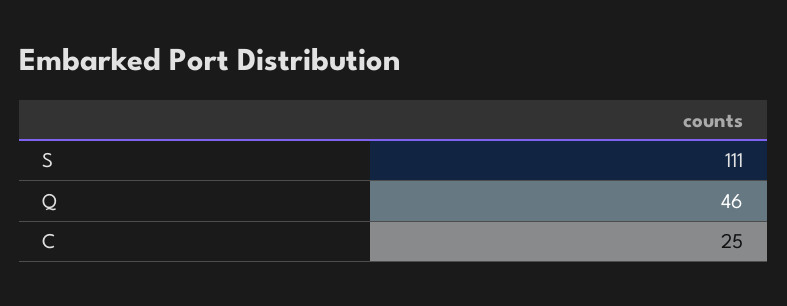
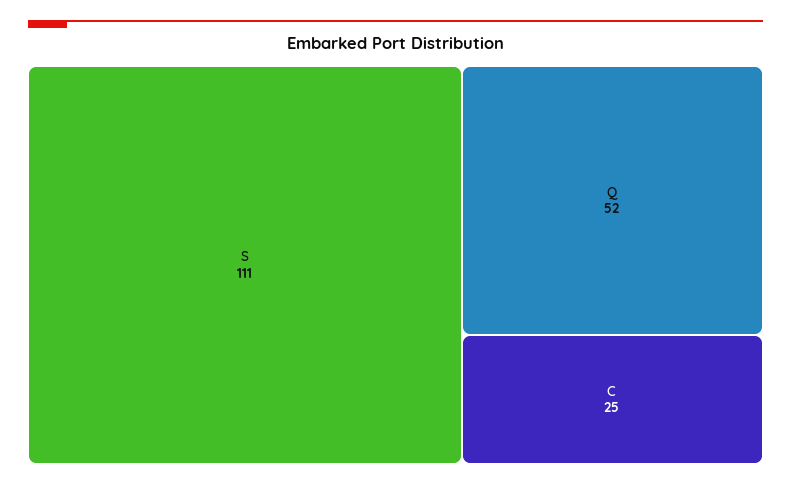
Q: 46 -> 52

